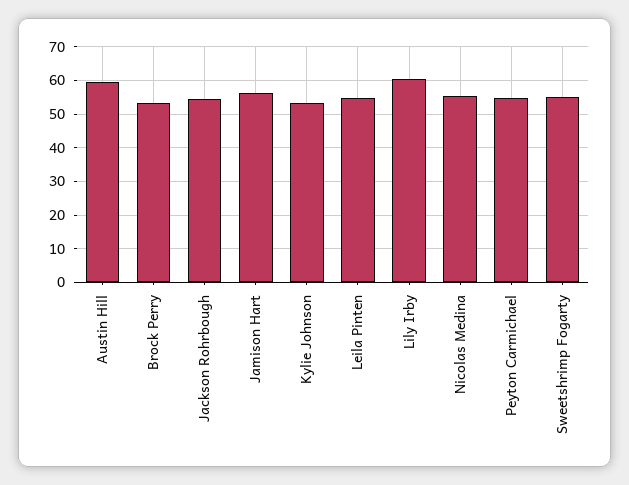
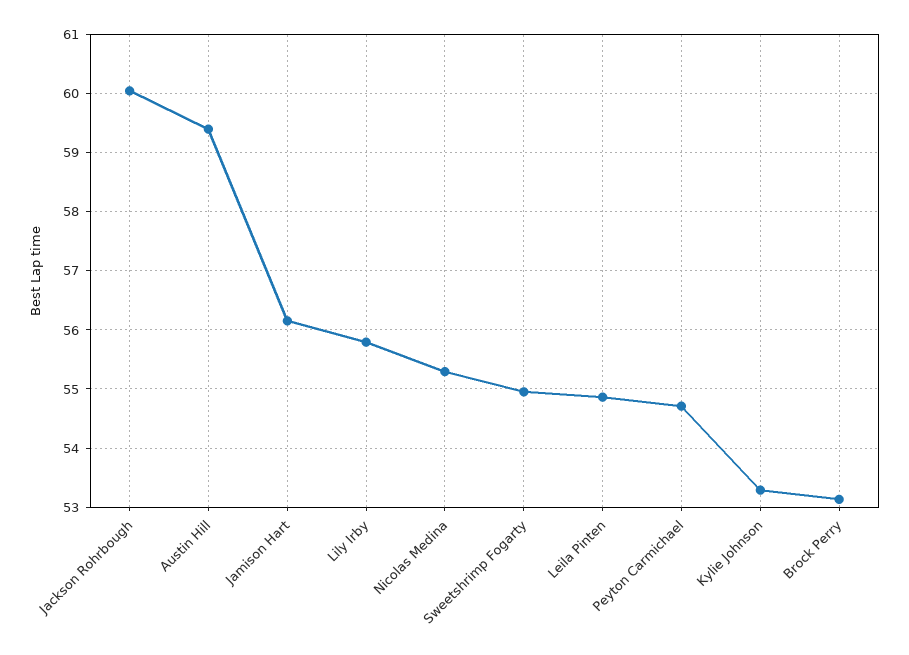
Jackson Rohrbough: 54 -> 60
Lily Irby: 60 -> 55.8

